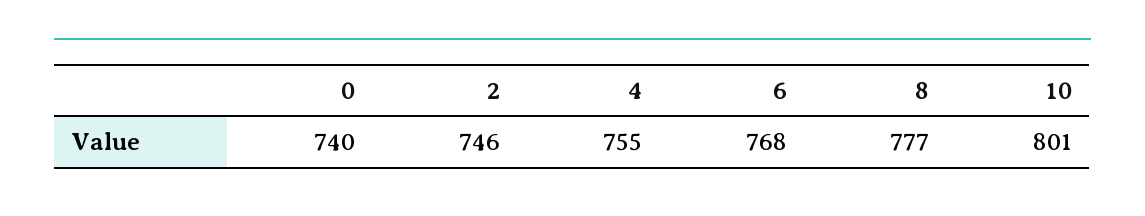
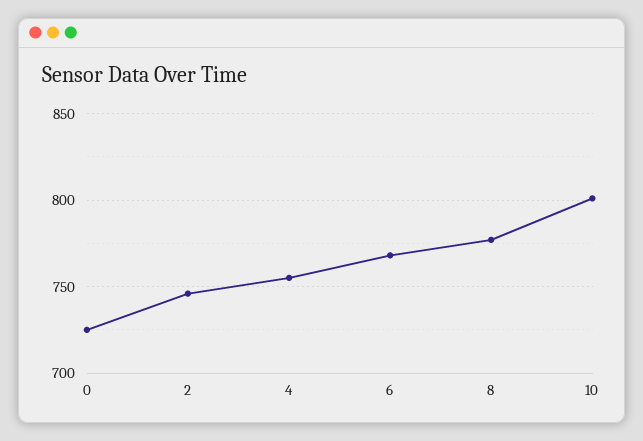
0: 740 -> 725

